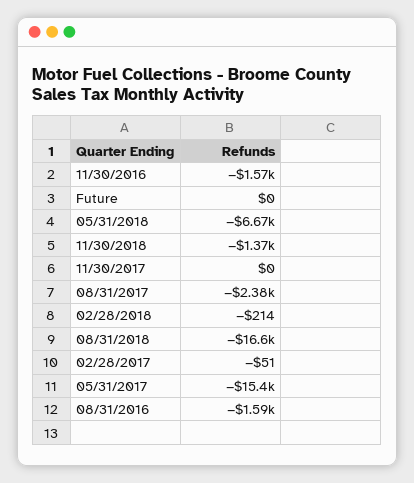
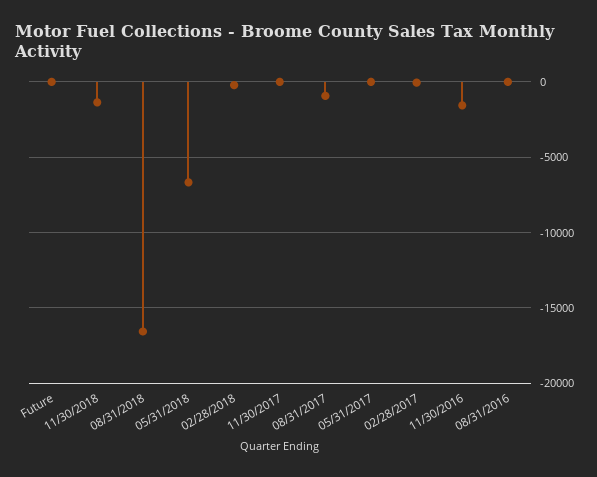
08/31/2017: -2380 -> -1000
05/31/2017: -15400 -> 0
08/31/2016: -1590 -> 0

